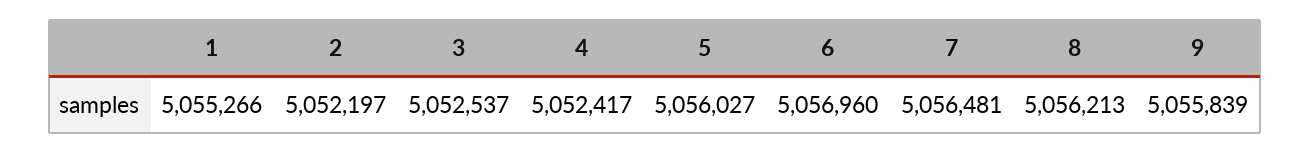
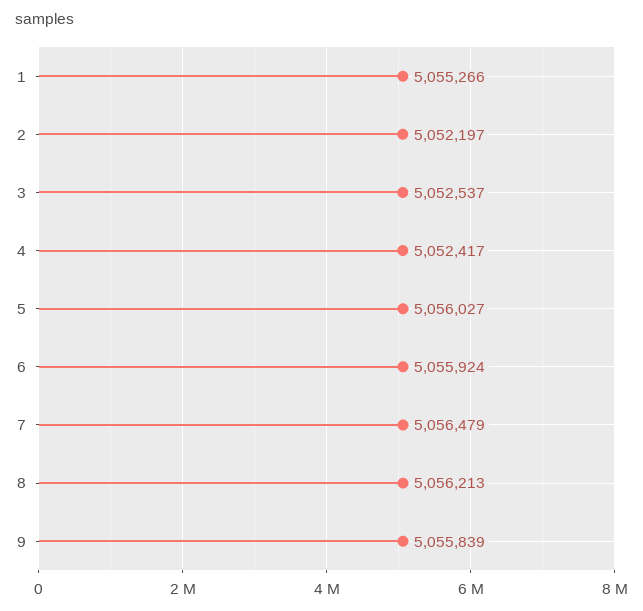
6: 5056960 -> 5055924
7: 5056481 -> 5056479

